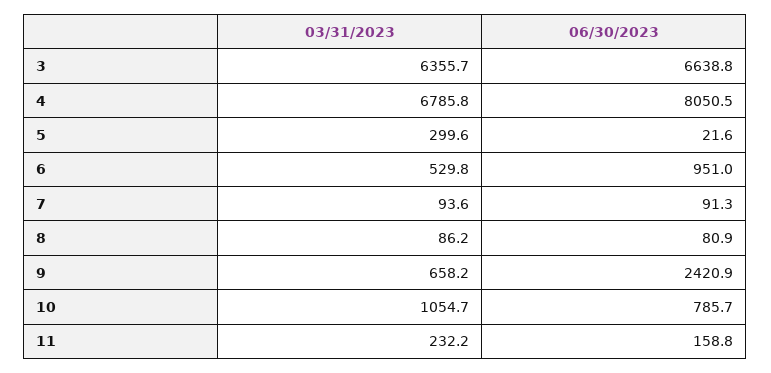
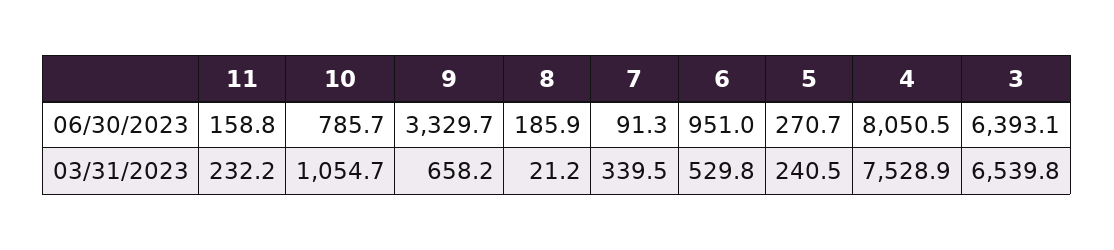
03/31/2023, 3: 6355.7 -> 6539.8
06/30/2023, 3: 6638.8 -> 6393.1
03/31/2023, 4: 6785.8 -> 7528.9
03/31/2023, 5: 299.6 -> 240.5
06/30/2023, 5: 21.6 -> 270.7
03/31/2023, 7: 93.6 -> 339.5
03/31/2023, 8: 86.2 -> 21.2
06/30/2023, 8: 80.9 -> 185.9
06/30/2023, 9: 2420.9 -> 3329.7

